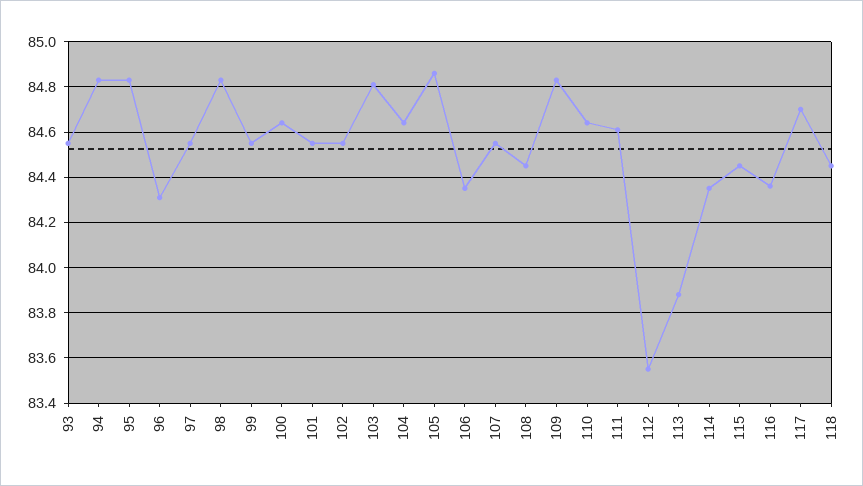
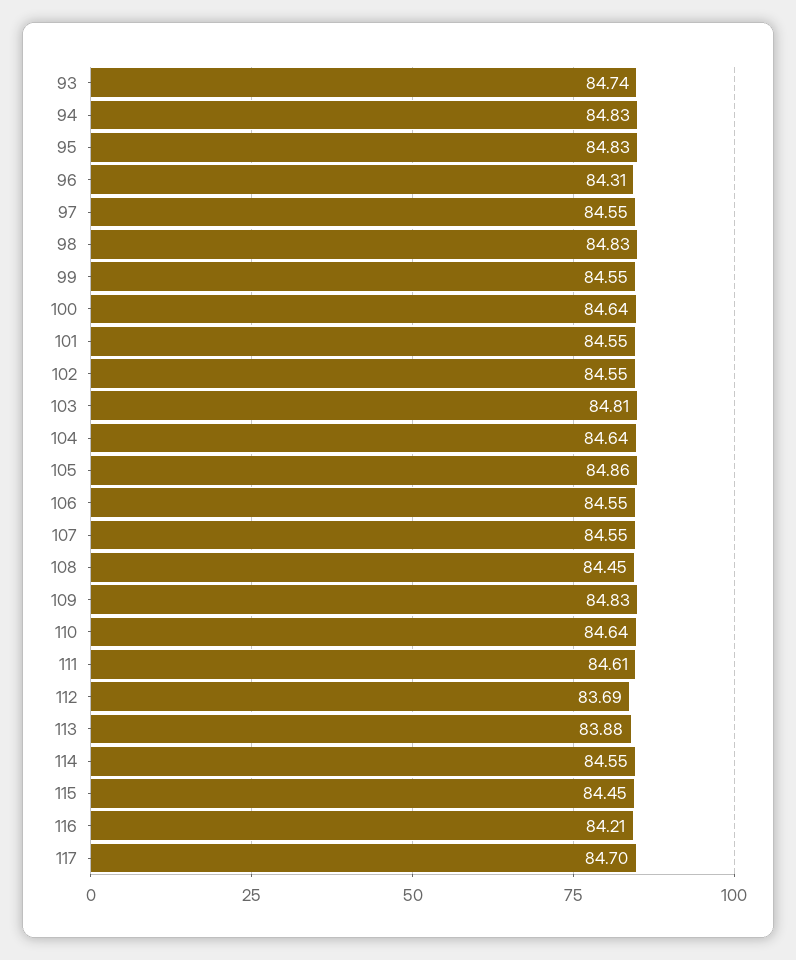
93: 84.55 -> 84.74
106: 84.35 -> 84.55
112: 83.55 -> 83.69
114: 84.35 -> 84.55
116: 84.35 -> 84.21
118: 84.45 -> none

